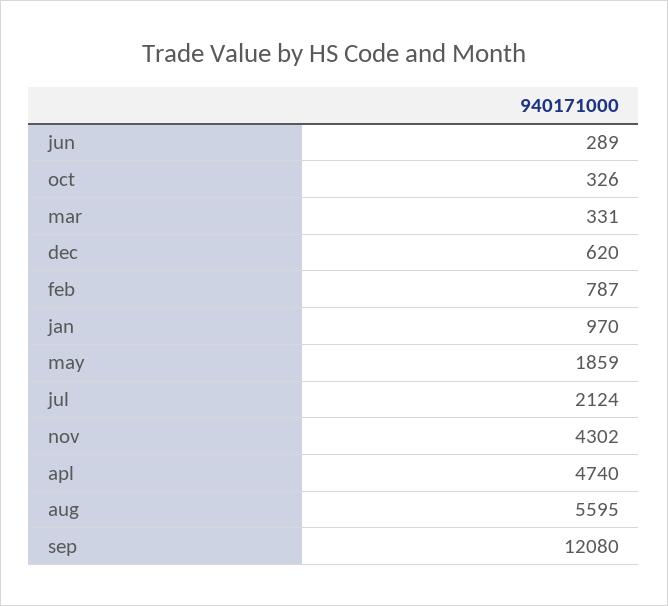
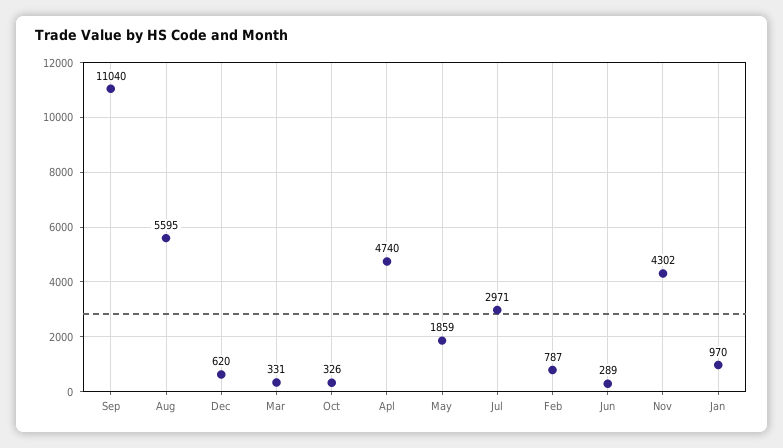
jul: 2124 -> 2971
sep: 12080 -> 11040

